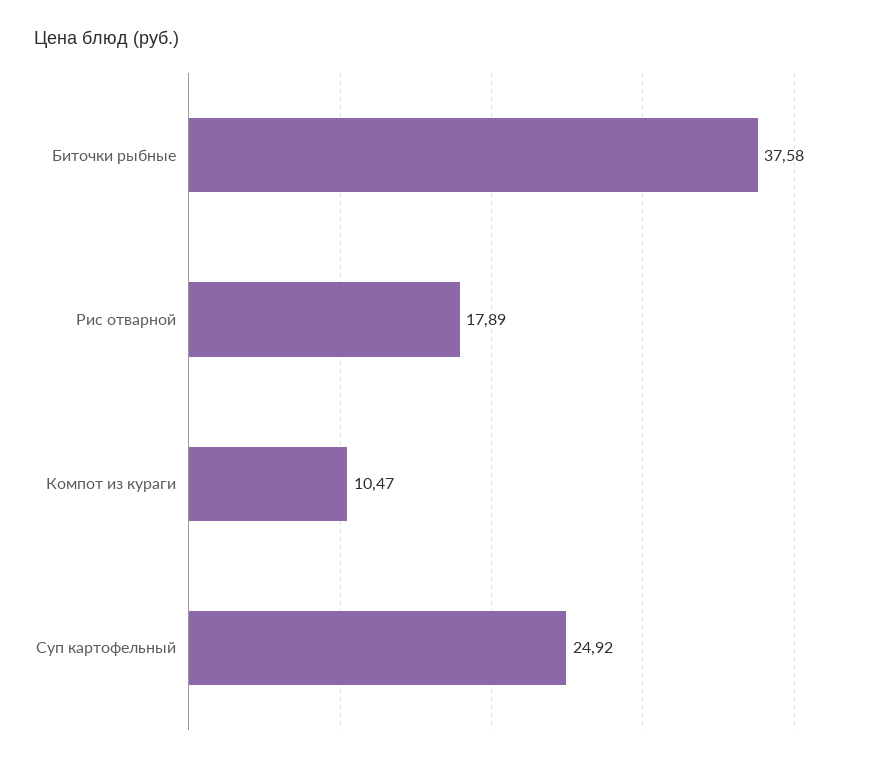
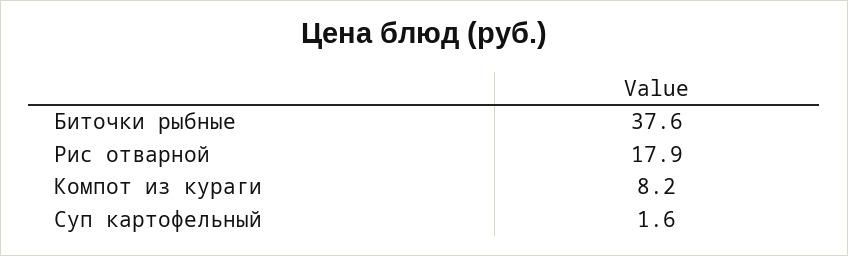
Компот из кураги: 10.47 -> 8.2
Суп картофельный: 24.92 -> 1.6

